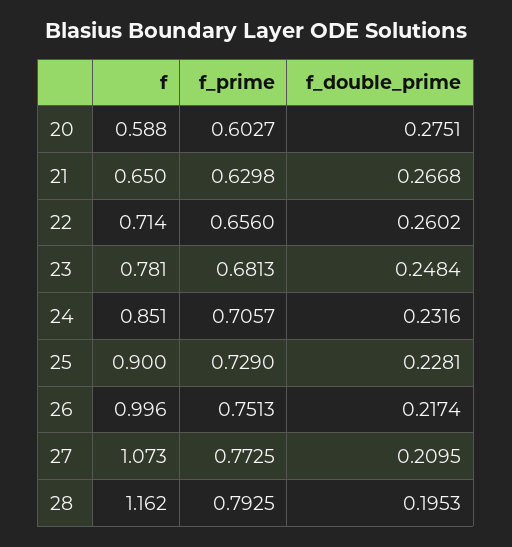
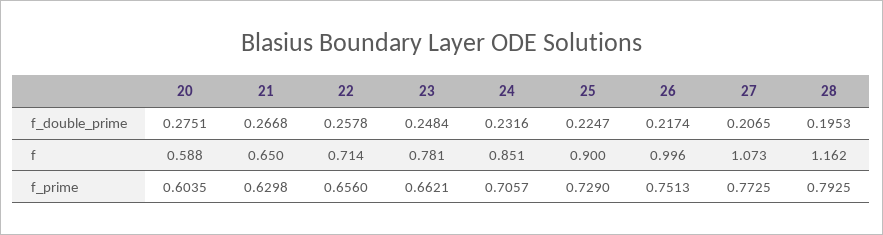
f_prime, 20: 0.6027 -> 0.6035
f_double_prime, 22: 0.2602 -> 0.2578
f_prime, 23: 0.6813 -> 0.6621
f_double_prime, 25: 0.2281 -> 0.2247
f_double_prime, 27: 0.2095 -> 0.2065

